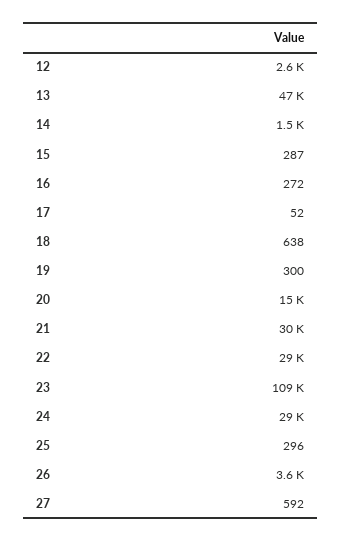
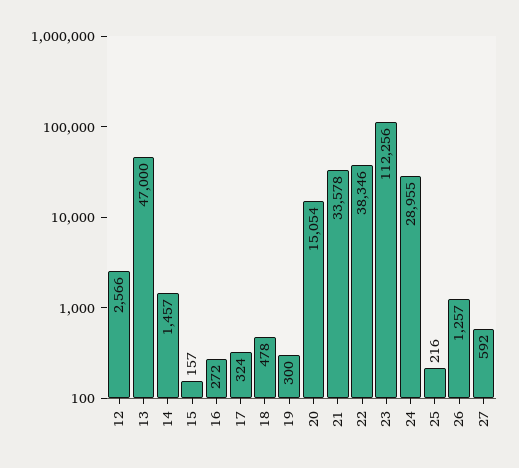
15: 287 -> 157
17: 52 -> 324
18: 638 -> 478
21: 30000 -> 33578
22: 29000 -> 38346
23: 109000 -> 112256
25: 296 -> 216
26: 3600 -> 1257

